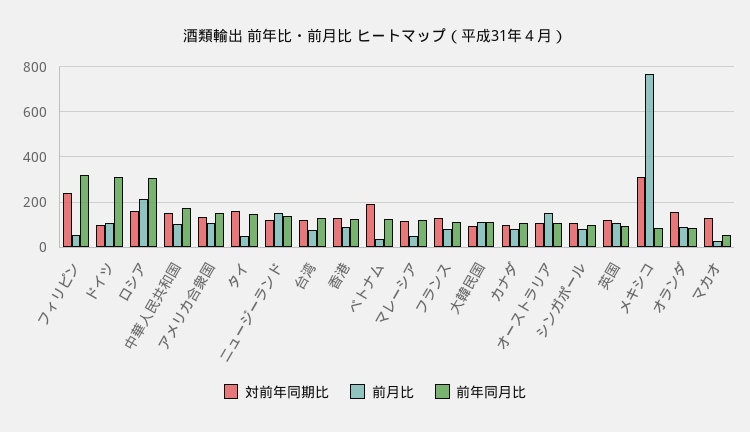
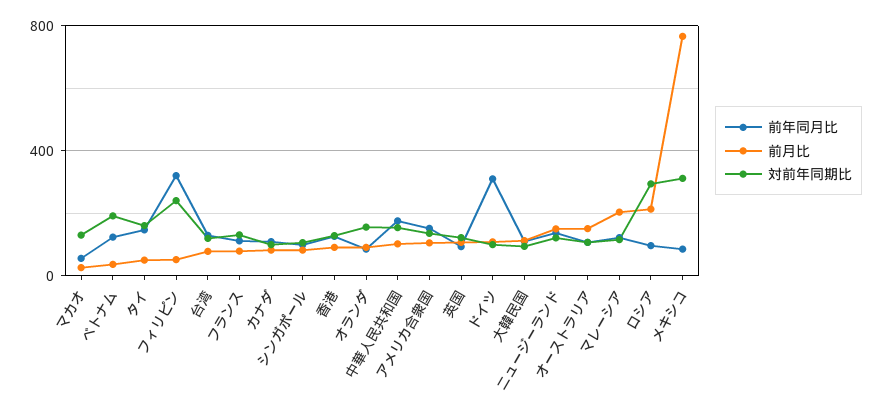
対前年同期比, ロシア: 150 -> 300
前年同月比, ロシア: 300 -> 100
前月比, マレーシア: 50 -> 200

